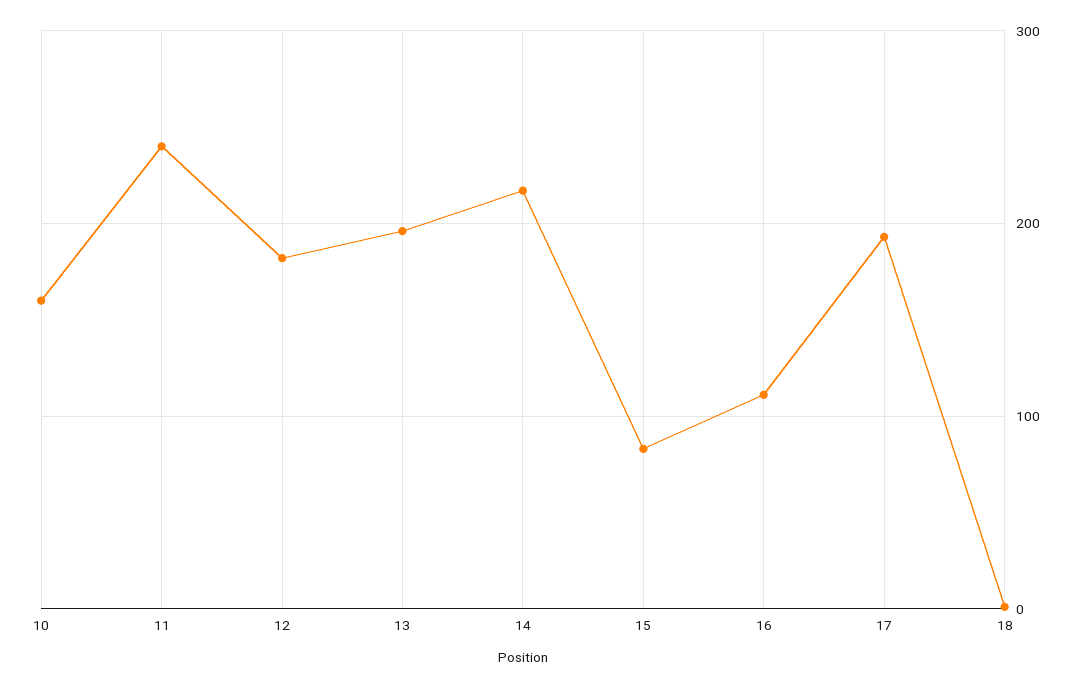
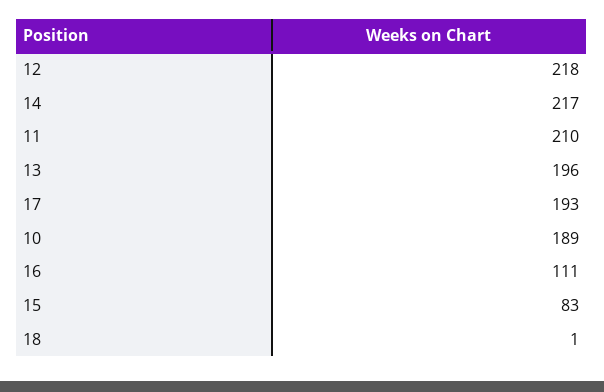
10: 160 -> 189
11: 240 -> 210
12: 180 -> 218

